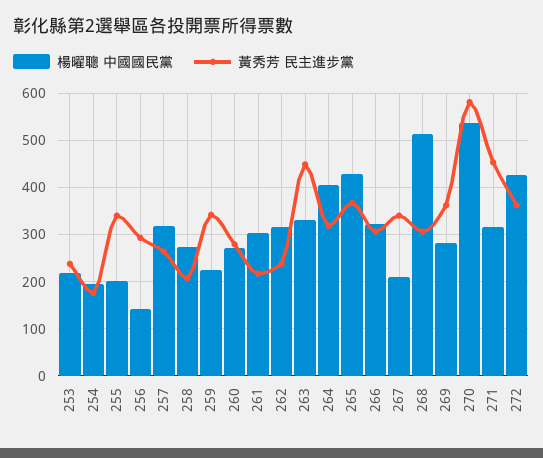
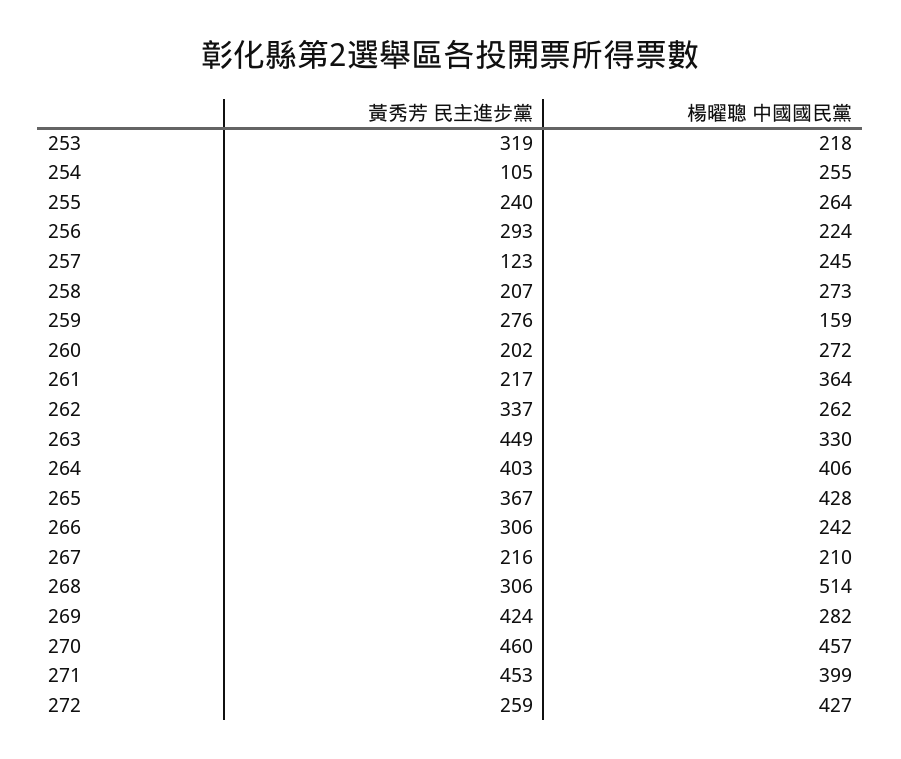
黃秀芳 民主進步黨, 253: 240 -> 319
楊曜聰 中國國民黨, 254: 200 -> 255
黃秀芳 民主進步黨, 254: 180 -> 105
楊曜聰 中國國民黨, 255: 200 -> 264
黃秀芳 民主進步黨, 255: 340 -> 240
楊曜聰 中國國民黨, 256: 140 -> 224
楊曜聰 中國國民黨, 257: 320 -> 245
黃秀芳 民主進步黨, 257: 260 -> 123
楊曜聰 中國國民黨, 259: 220 -> 159
黃秀芳 民主進步黨, 259: 340 -> 276
黃秀芳 民主進步黨, 260: 280 -> 202
楊曜聰 中國國民黨, 261: 300 -> 364
楊曜聰 中國國民黨, 262: 320 -> 262
黃秀芳 民主進步黨, 262: 240 -> 337
黃秀芳 民主進步黨, 264: 320 -> 403
楊曜聰 中國國民黨, 266: 320 -> 242
黃秀芳 民主進步黨, 267: 340 -> 216
黃秀芳 民主進步黨, 269: 360 -> 424
楊曜聰 中國國民黨, 270: 540 -> 457
黃秀芳 民主進步黨, 270: 580 -> 460
楊曜聰 中國國民黨, 271: 320 -> 399
黃秀芳 民主進步黨, 272: 360 -> 259

